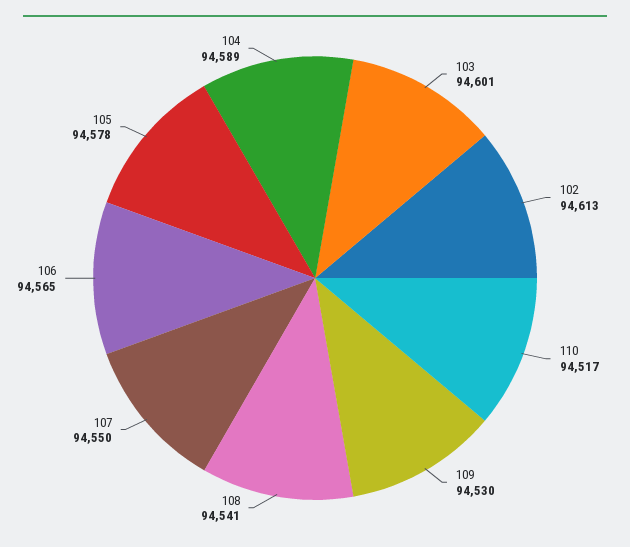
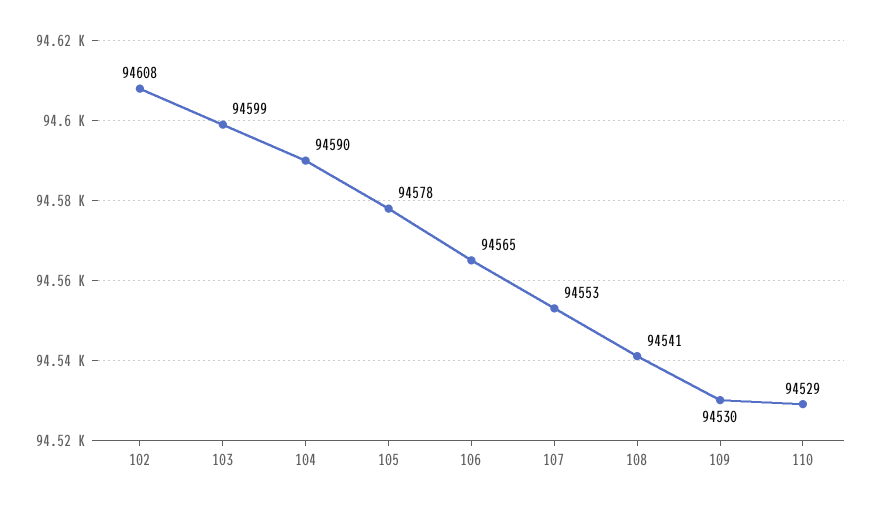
103: 94601 -> 94599
102: 94613 -> 94608
110: 94517 -> 94529
107: 94550 -> 94553
104: 94589 -> 94590

